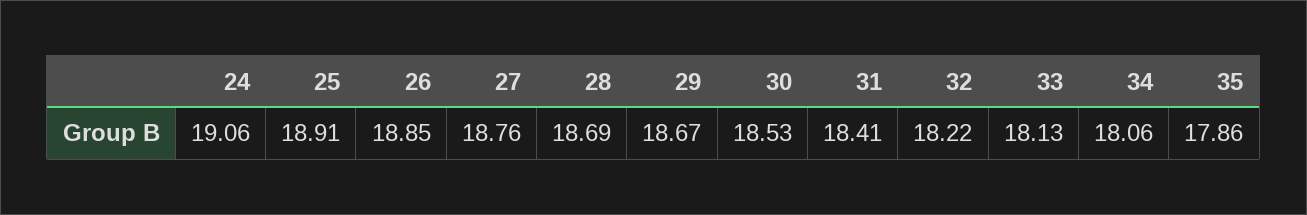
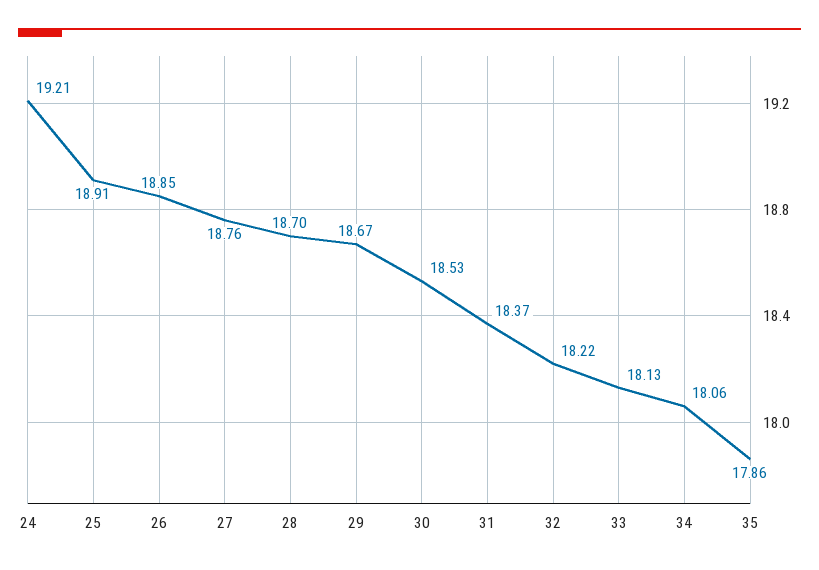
24: 19.06 -> 19.21
28: 18.69 -> 18.7
31: 18.41 -> 18.37

